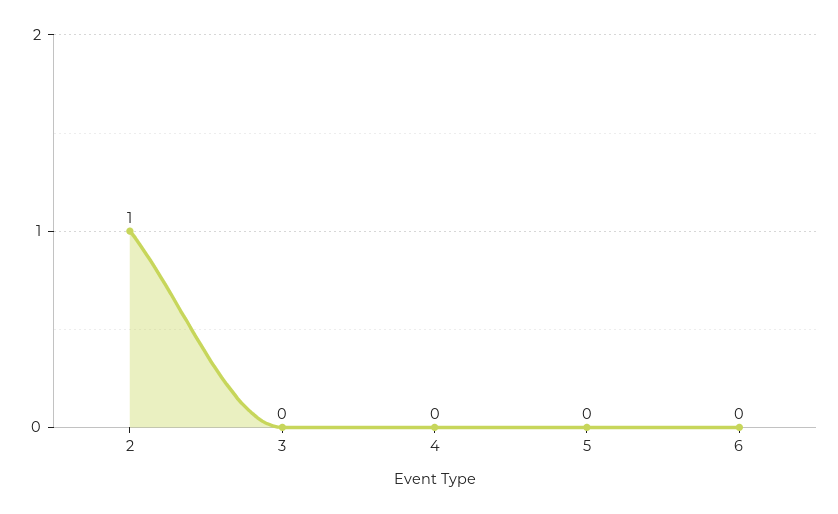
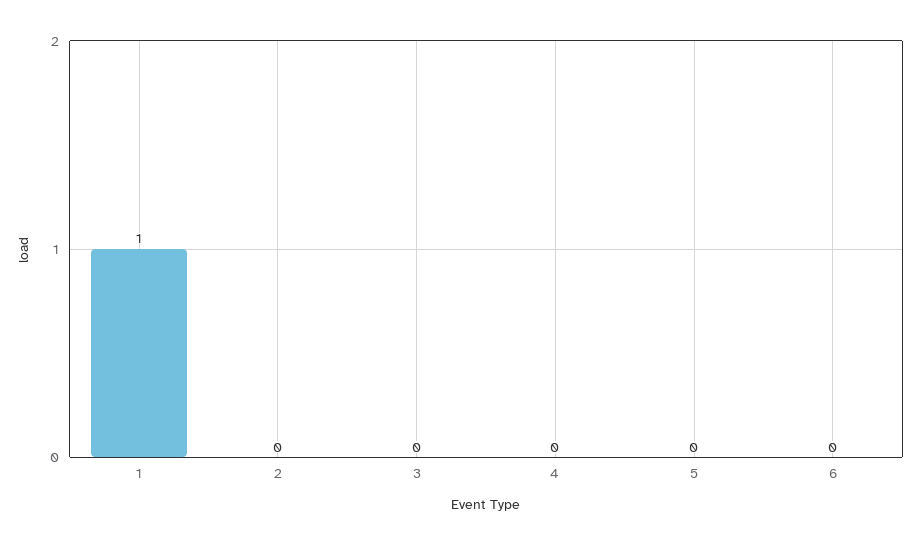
2: 1 -> 0
1: none -> 1

